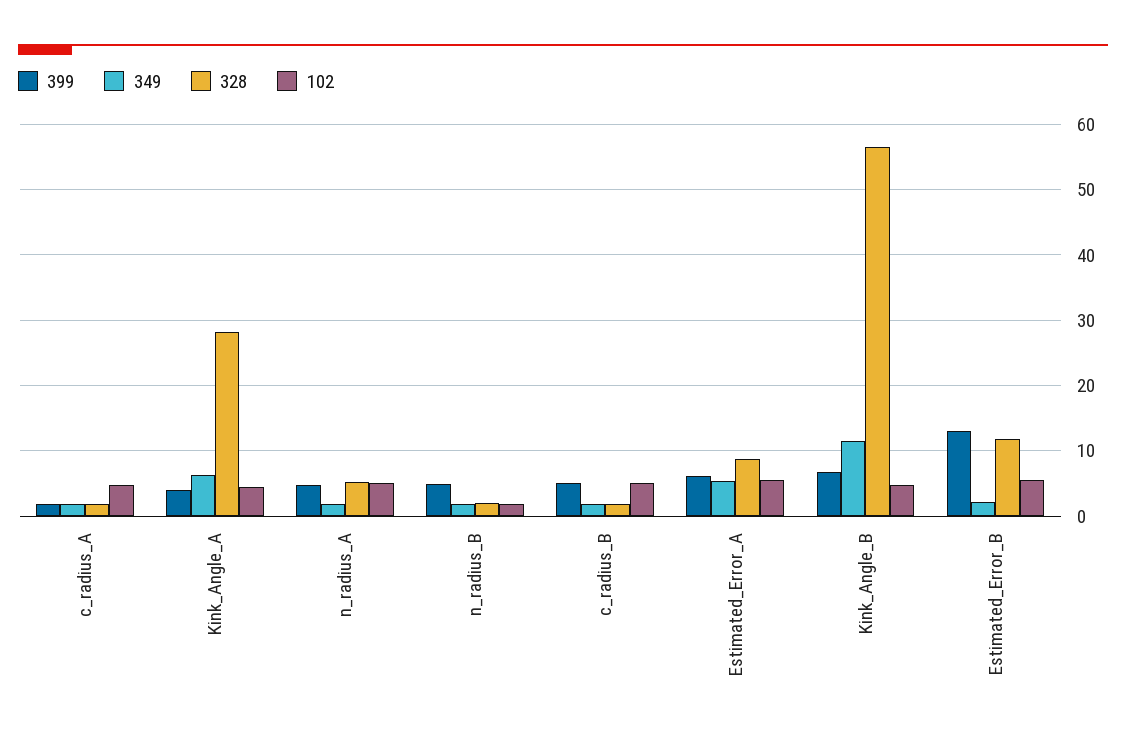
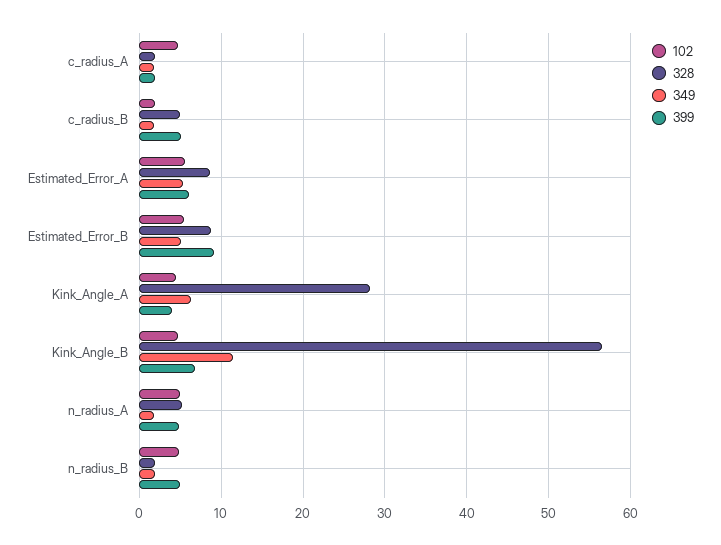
102, n_radius_B: 2 -> 5
328, c_radius_B: 2 -> 5
102, c_radius_B: 5 -> 2
399, Estimated_Error_B: 13 -> 9
349, Estimated_Error_B: 2 -> 5
328, Estimated_Error_B: 12 -> 9

